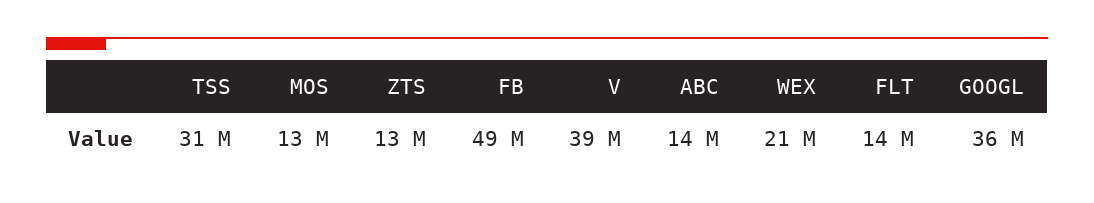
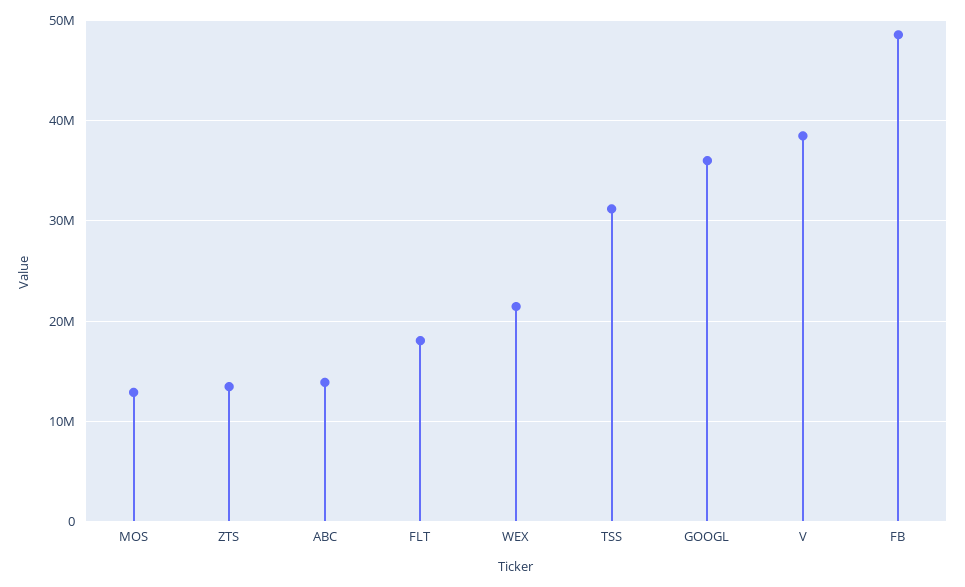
FLT: 14000000 -> 18000000

